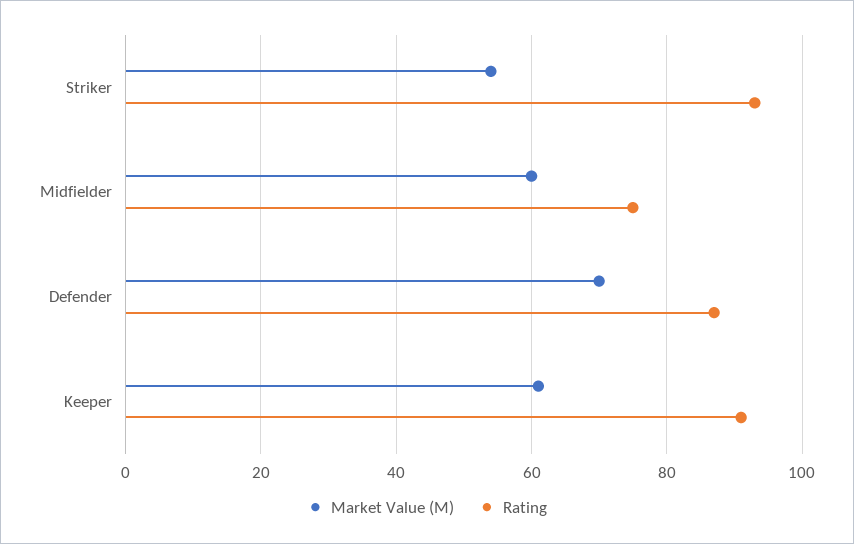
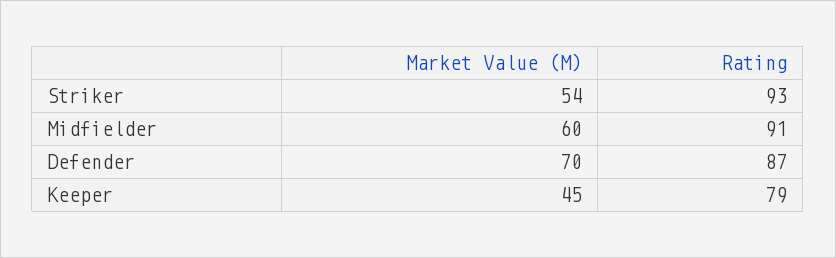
Rating, Midfielder: 75 -> 91
Market Value (M), Keeper: 60 -> 45
Rating, Keeper: 90 -> 79

